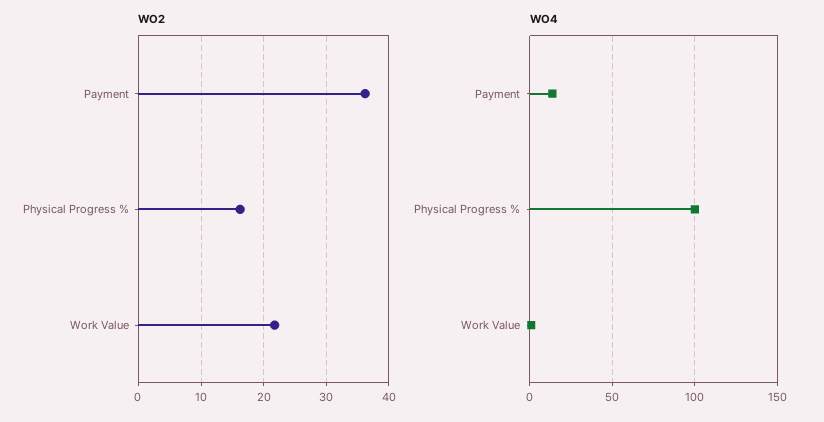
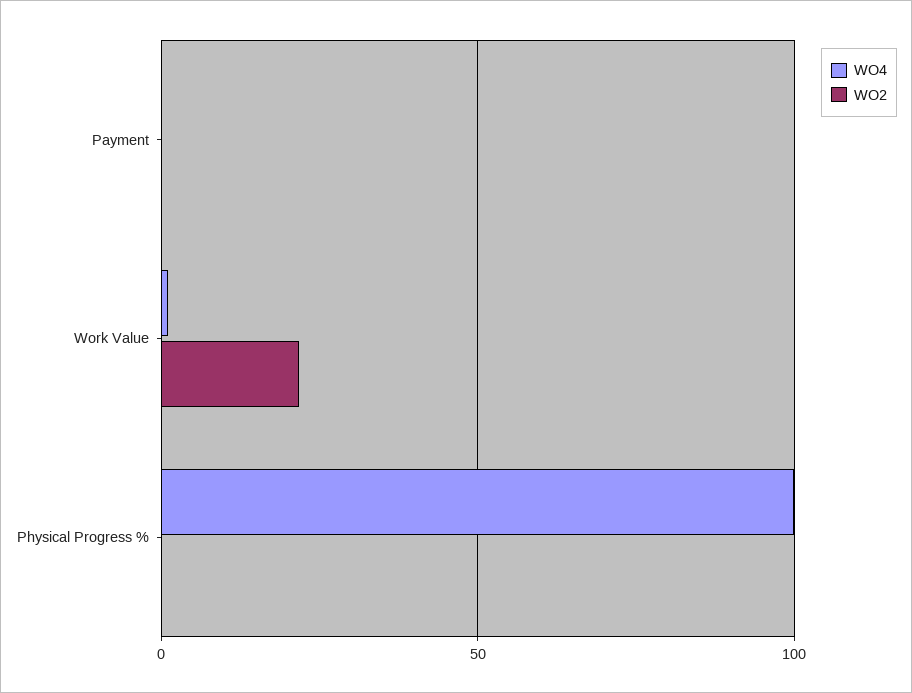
WO2, Payment: 36 -> 0
WO2, Physical Progress %: 16 -> 0
WO4, Payment: 15 -> 0

